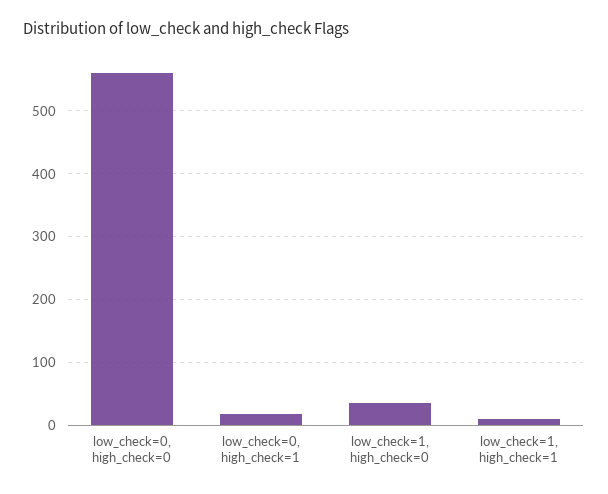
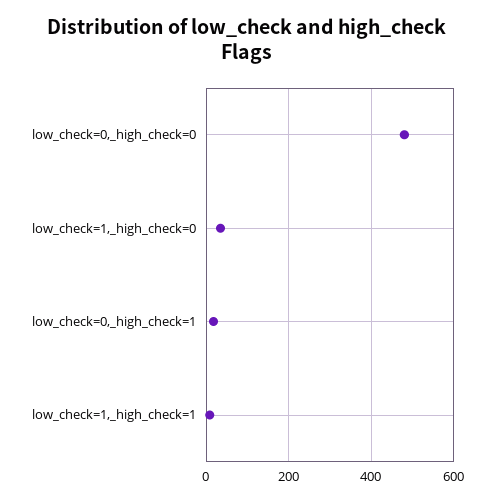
low_check=0, high_check=0: 560 -> 480

